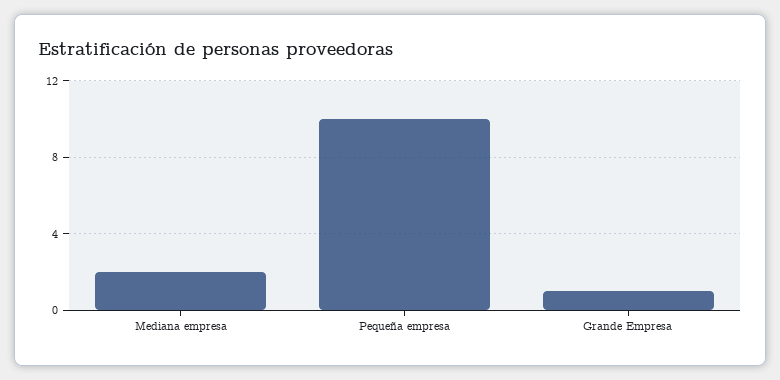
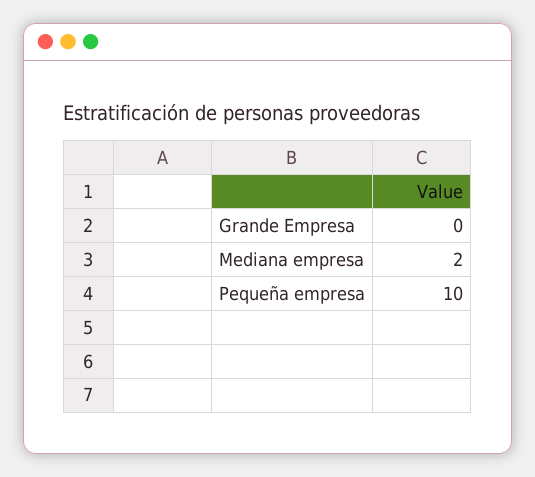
Grande Empresa: 1 -> 0

